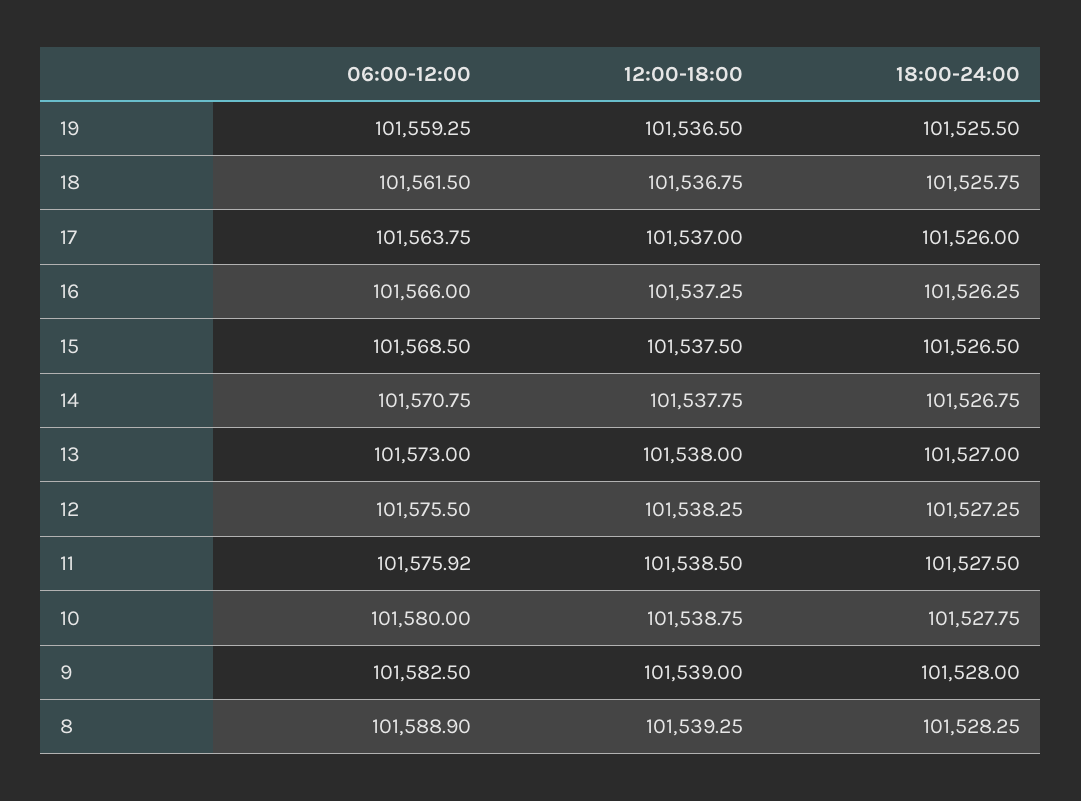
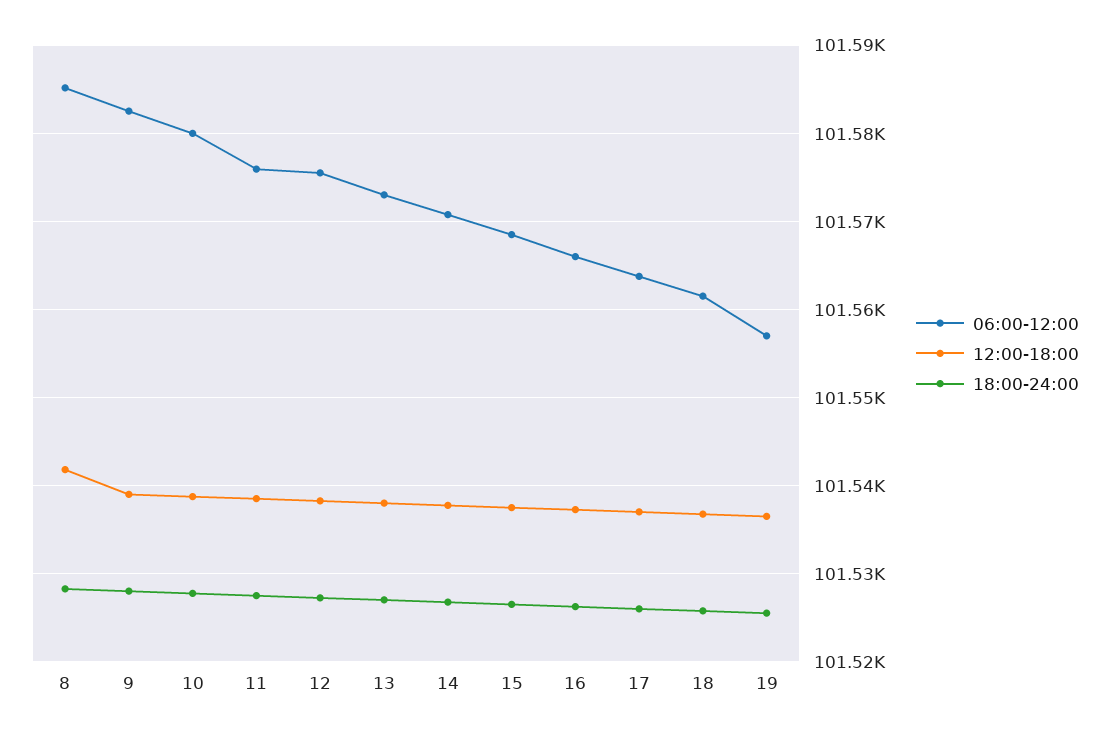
06:00-12:00, 19: 101559.25 -> 101557
06:00-12:00, 8: 101588.9 -> 101585
12:00-18:00, 8: 101539.25 -> 101542

